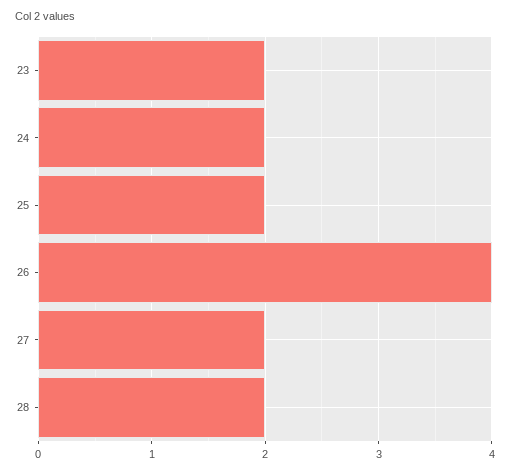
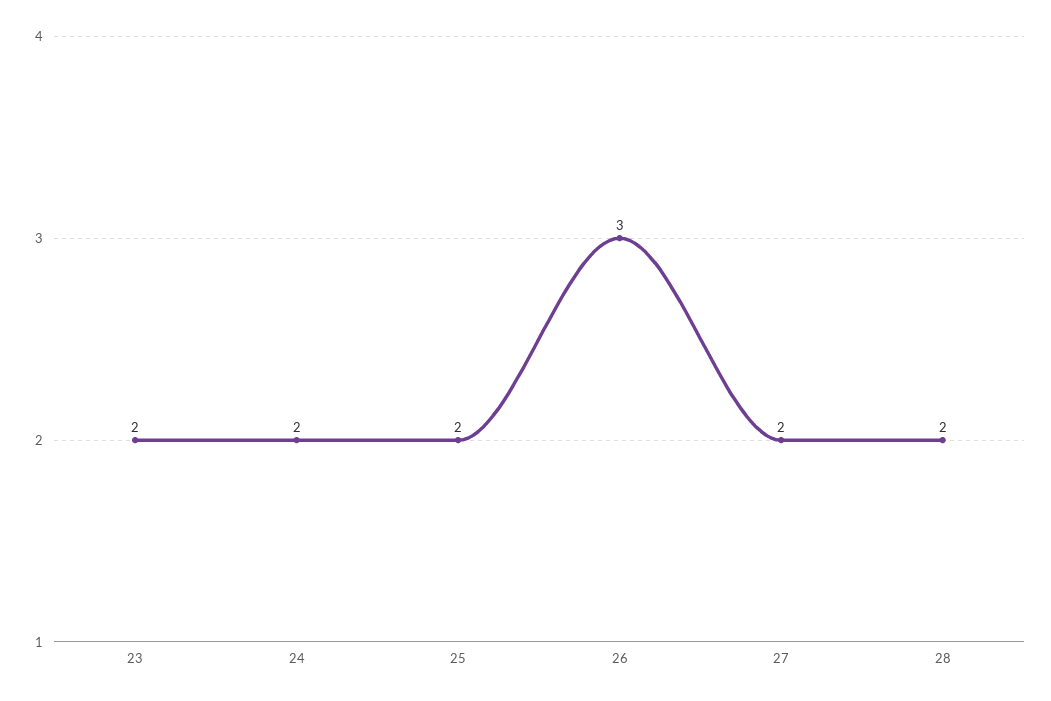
26: 4 -> 3

